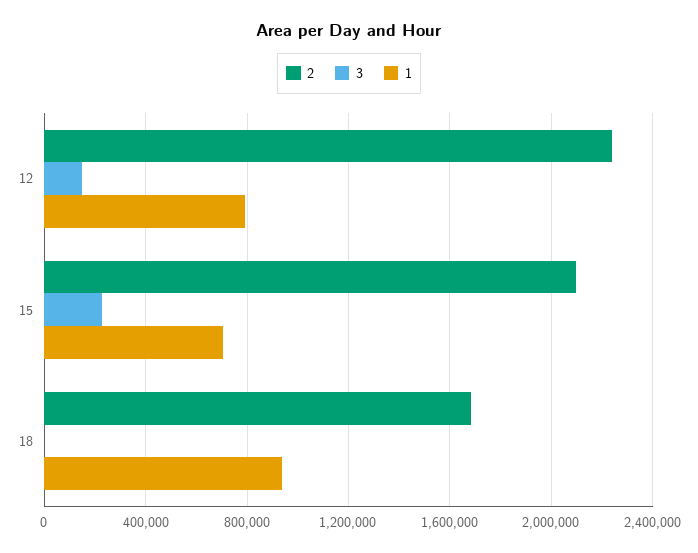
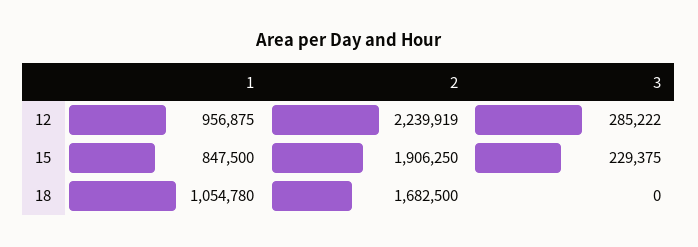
3, 12: 150000 -> 285222
1, 12: 800000 -> 956875
2, 15: 2100000 -> 1906250
1, 15: 700000 -> 847500
1, 18: 950000 -> 1054780

